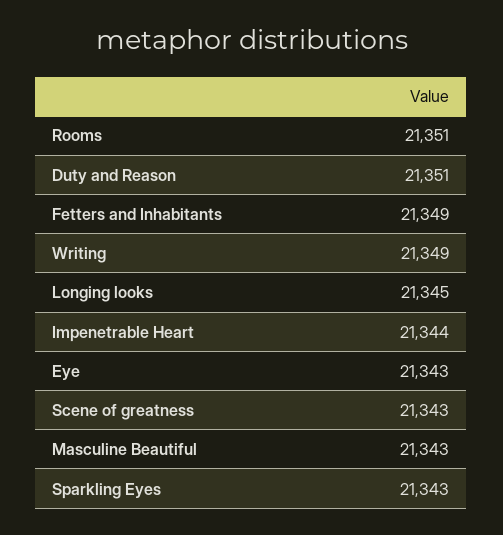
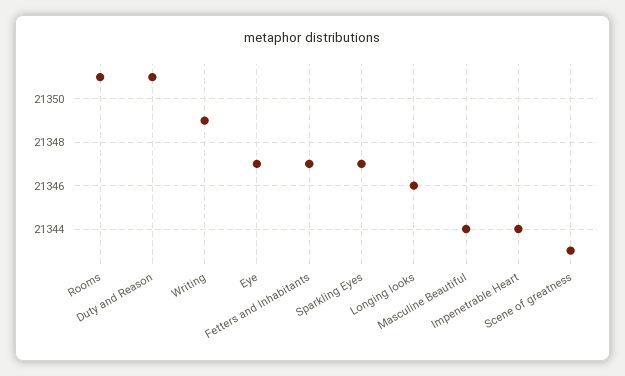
Fetters and Inhabitants: 21349 -> 21347
Longing looks: 21345 -> 21346
Eye: 21343 -> 21347
Masculine Beautiful: 21343 -> 21344
Sparkling Eyes: 21343 -> 21347

